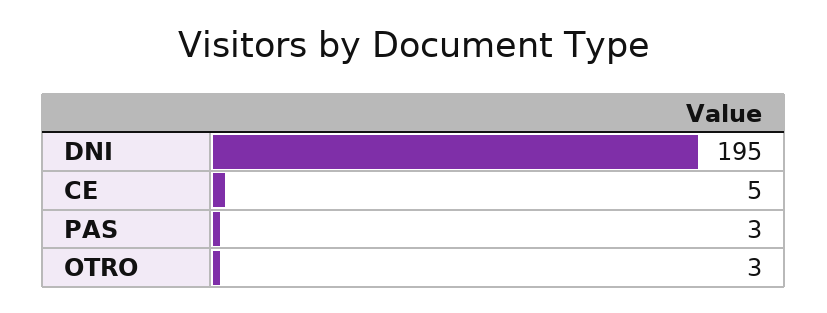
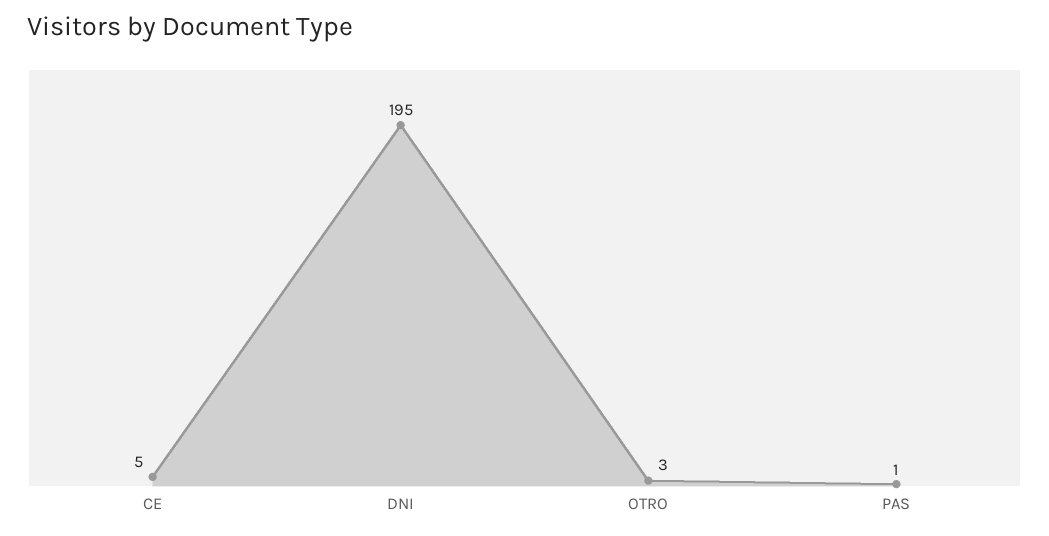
PAS: 3 -> 1

